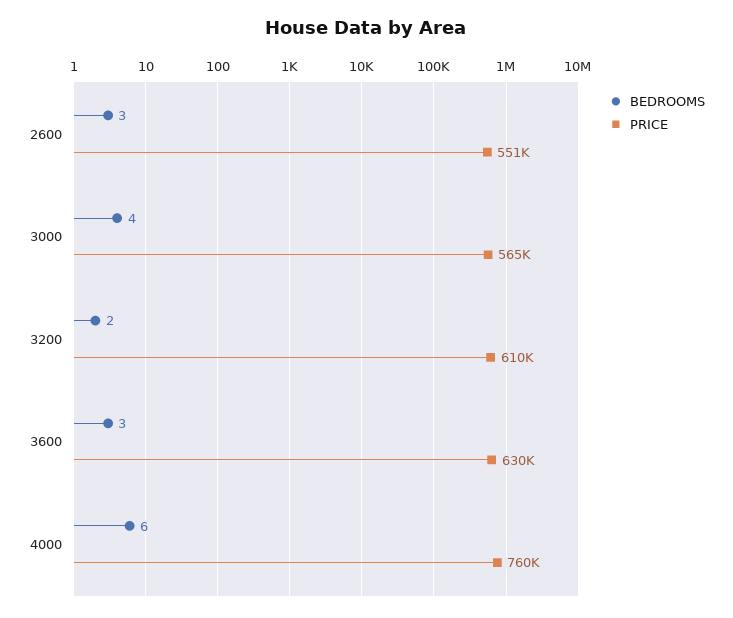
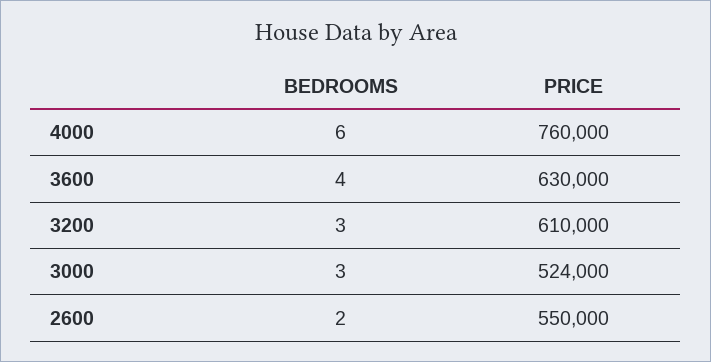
BEDROOMS, 2600: 3 -> 2
PRICE, 2600: 551000 -> 550000
BEDROOMS, 3000: 4 -> 3
PRICE, 3000: 565000 -> 524000
BEDROOMS, 3200: 2 -> 3
BEDROOMS, 3600: 3 -> 4

